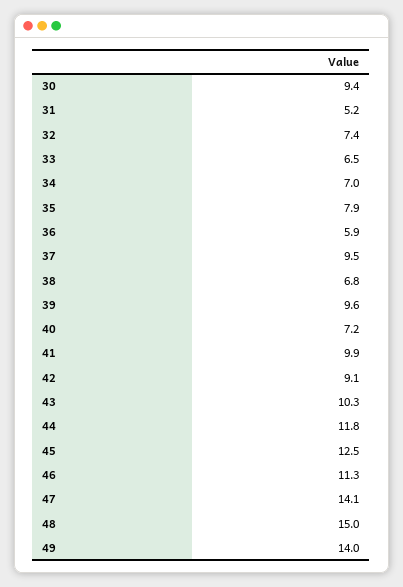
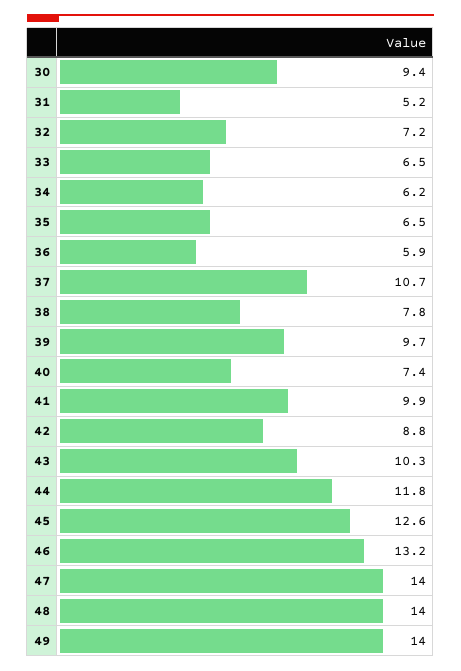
32: 7.4 -> 7.2
34: 7 -> 6.2
35: 7.9 -> 6.5
37: 9.5 -> 10.7
38: 6.8 -> 7.8
39: 9.6 -> 9.7
40: 7.2 -> 7.4
42: 9.1 -> 8.8
45: 12.5 -> 12.6
46: 11.3 -> 13.2
47: 14.1 -> 14
48: 15 -> 14

